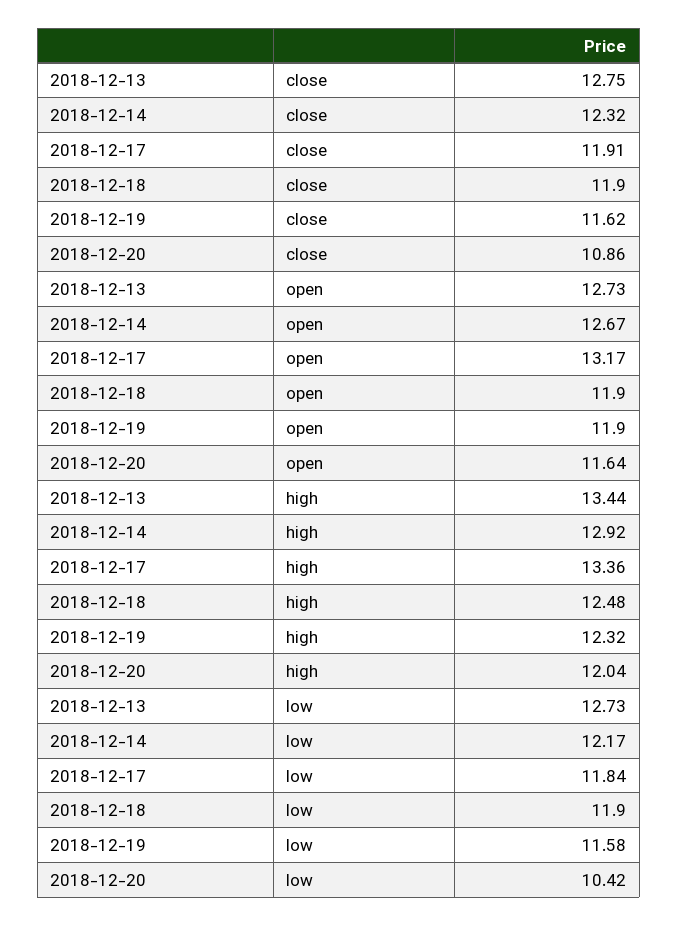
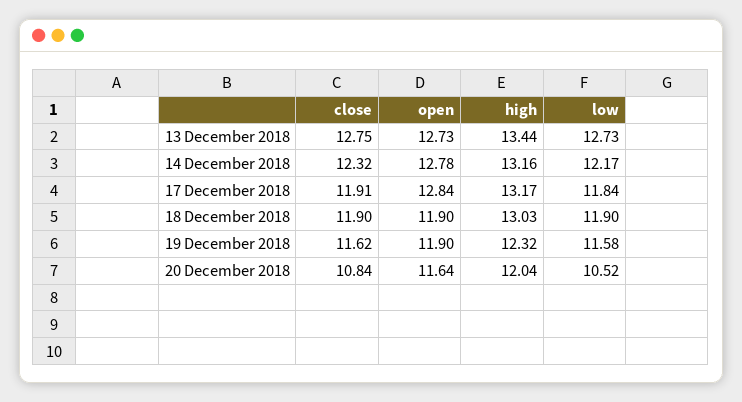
2018-12-20, close: 10.86 -> 10.84
2018-12-14, open: 12.67 -> 12.78
2018-12-17, open: 13.17 -> 12.84
2018-12-14, high: 12.92 -> 13.16
2018-12-17, high: 13.36 -> 13.17
2018-12-18, high: 12.48 -> 13.03
2018-12-20, low: 10.42 -> 10.52

